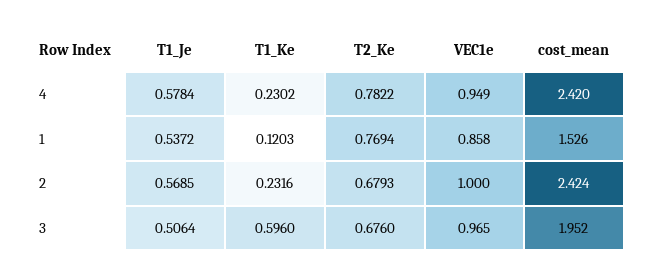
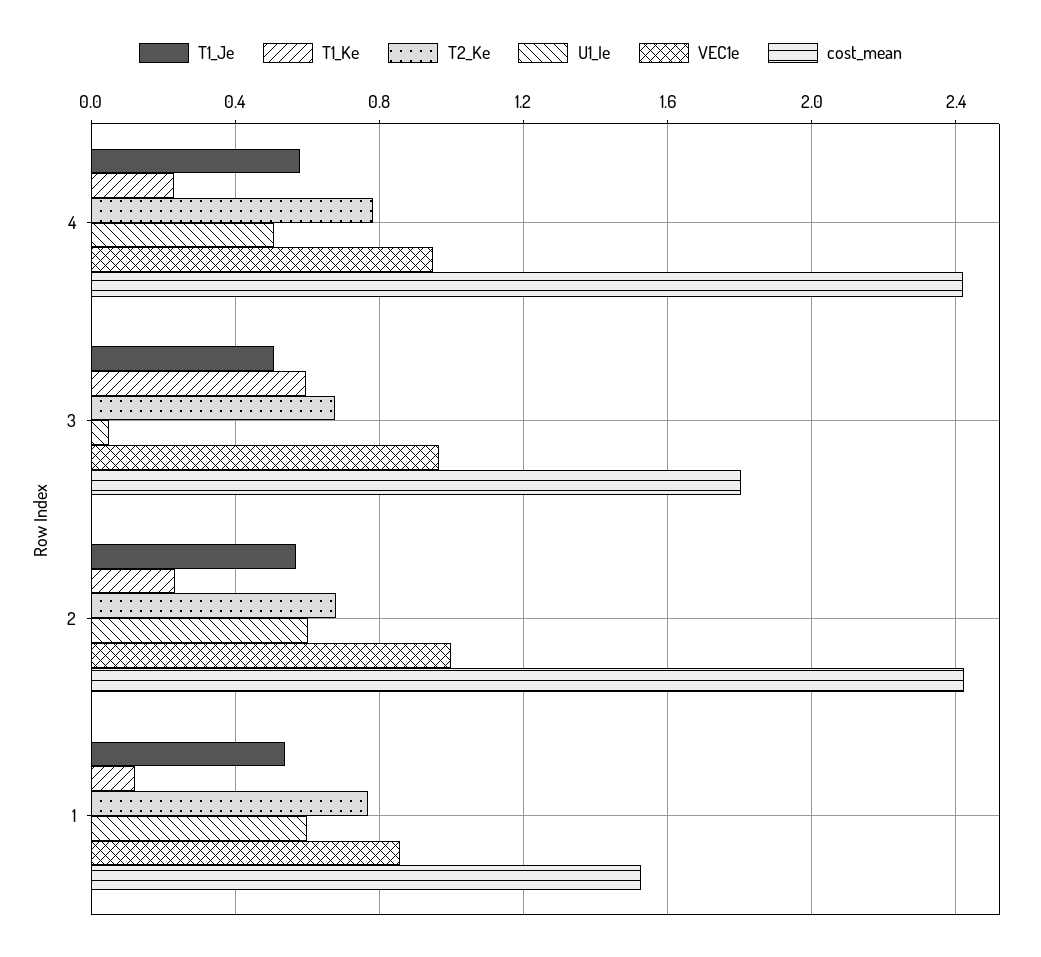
cost_mean, 3: 1.952 -> 1.8
U1_Ie, 4: none -> 0.5
U1_Ie, 3: none -> 0.05
U1_Ie, 2: none -> 0.6
U1_Ie, 1: none -> 0.6

